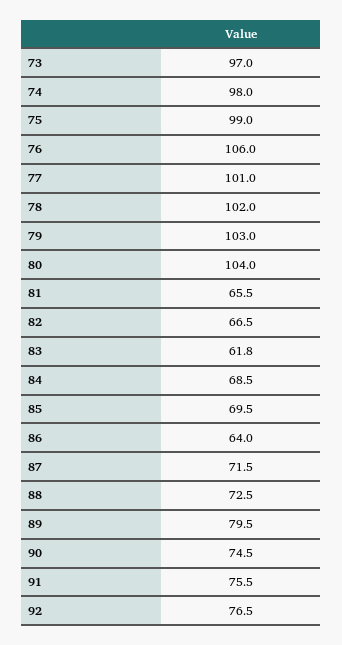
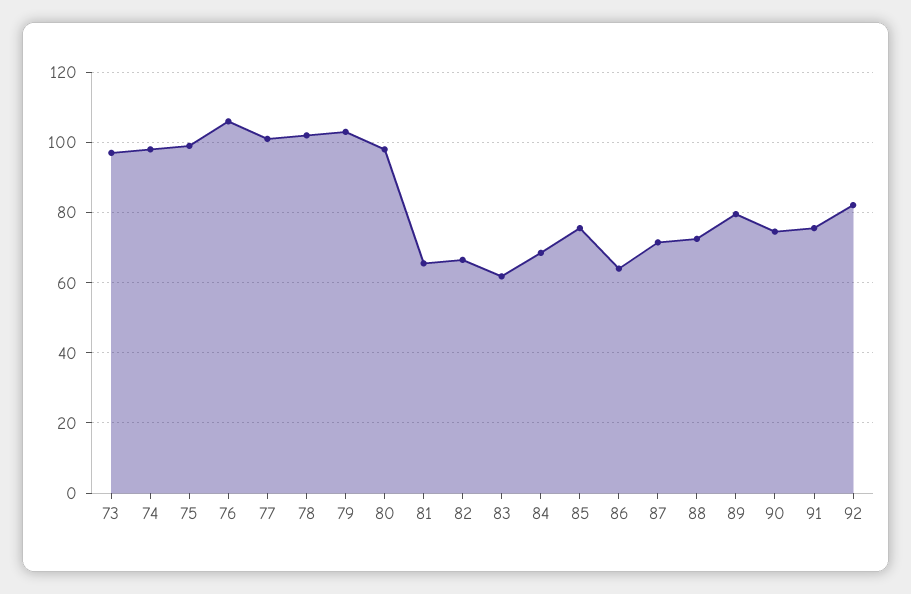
80: 104 -> 98
85: 69.5 -> 76
92: 76.5 -> 82

